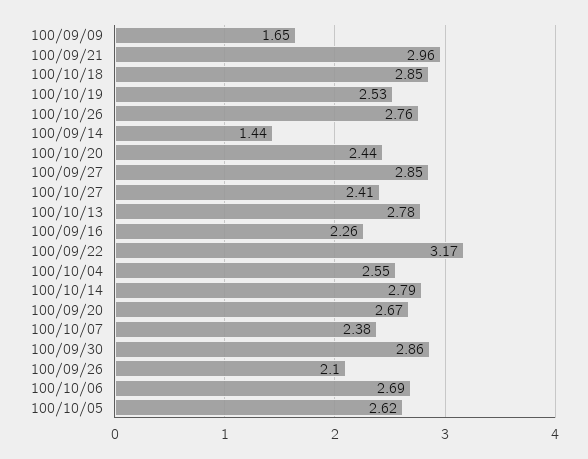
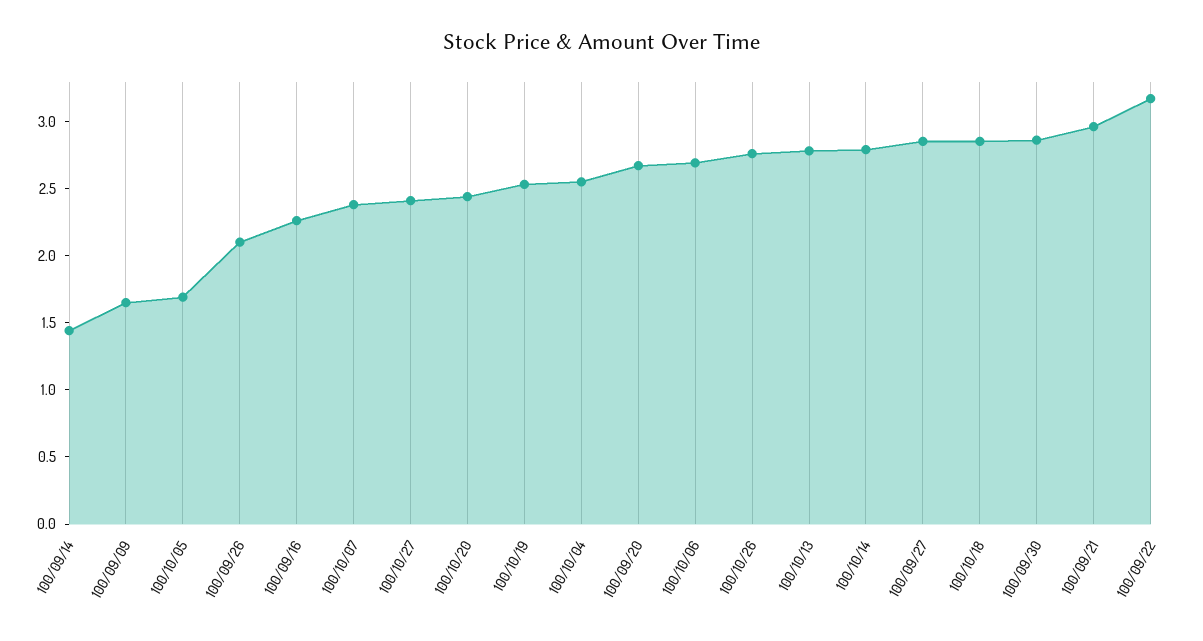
100/10/05: 2.62 -> 1.7

